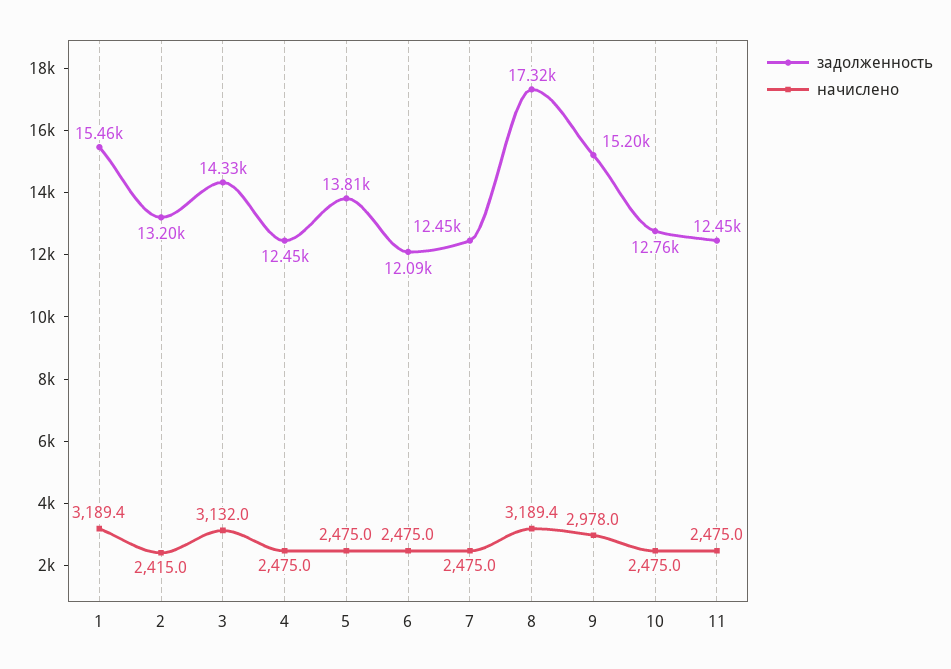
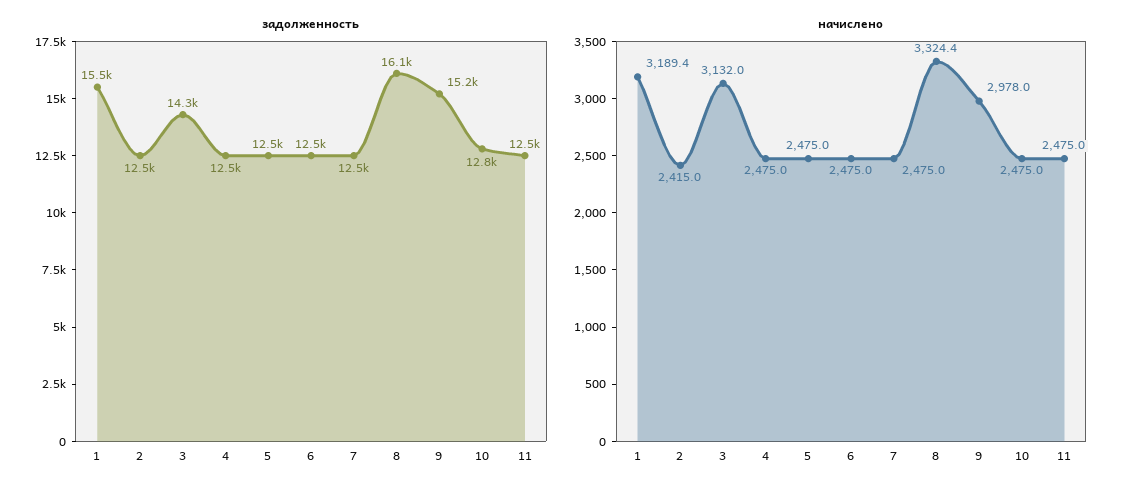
задолженность, 2: 13200 -> 12500
задолженность, 5: 13810 -> 12500
задолженность, 6: 12090 -> 12500
задолженность, 8: 17320 -> 16100
начислено, 8: 3189.4 -> 3324.4

